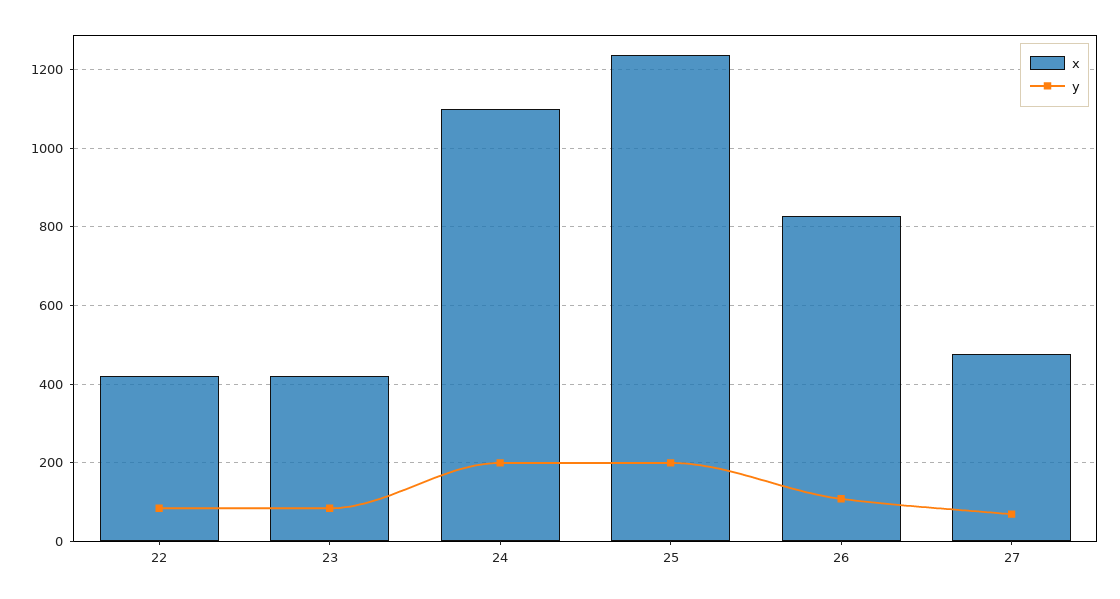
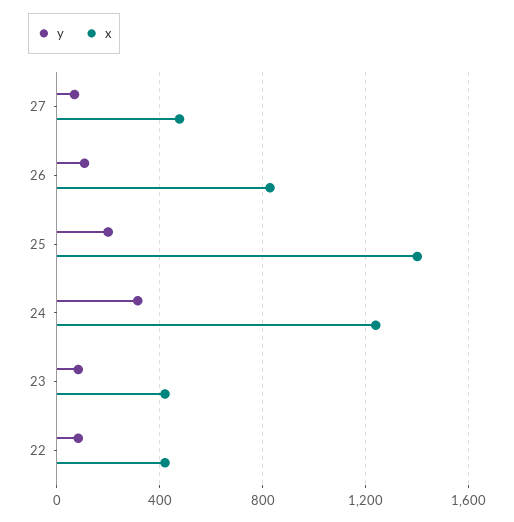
x, 24: 1100 -> 1250
y, 24: 200 -> 300
x, 25: 1240 -> 1400

